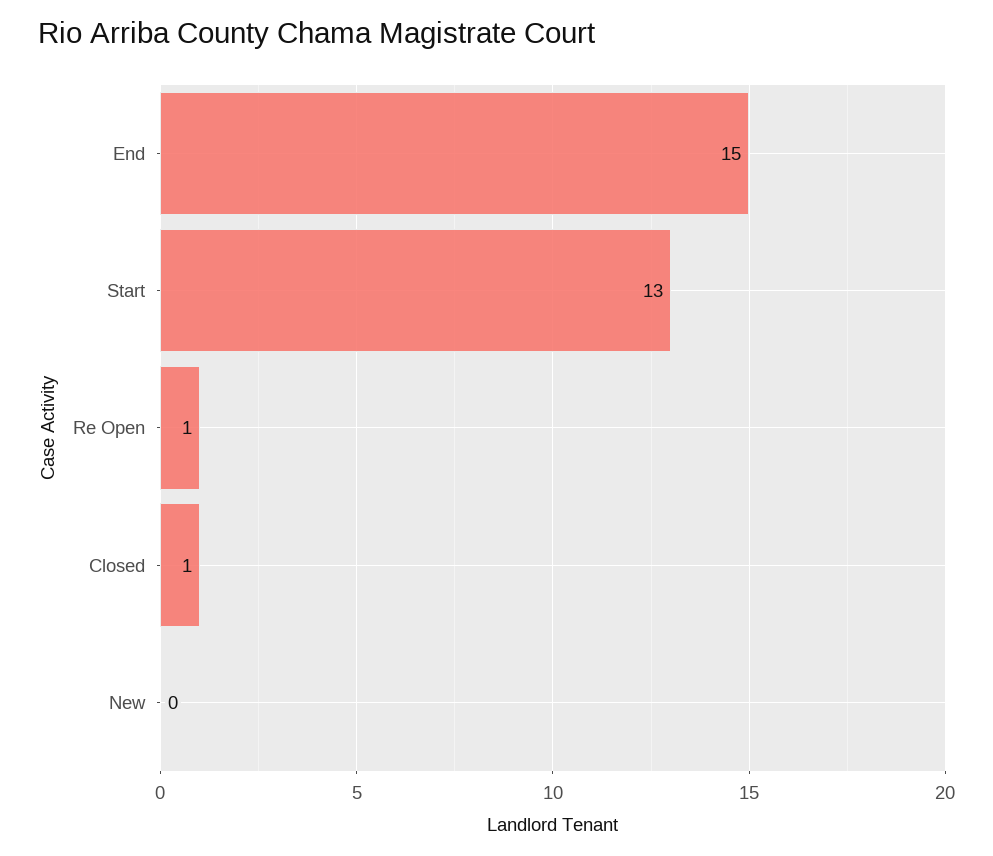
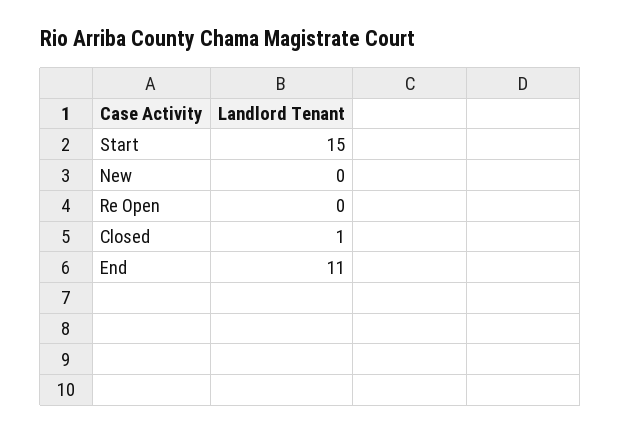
End: 15 -> 11
Start: 13 -> 15
Re Open: 1 -> 0

